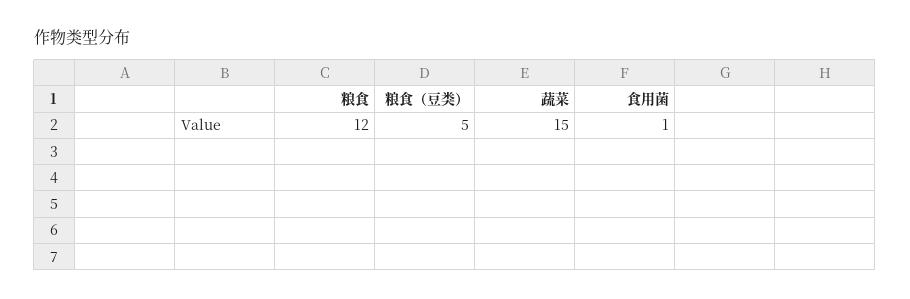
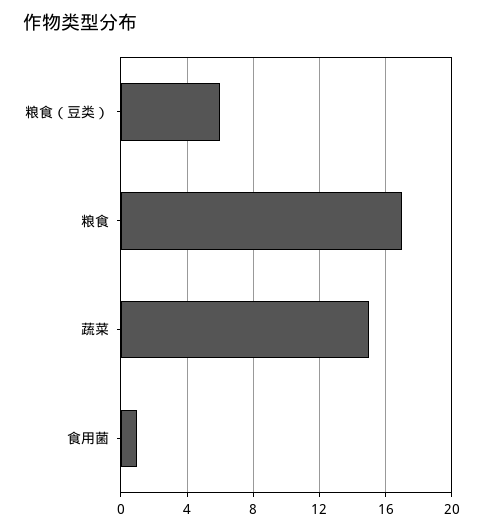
粮食: 12 -> 17
粮食（豆类）: 5 -> 6

